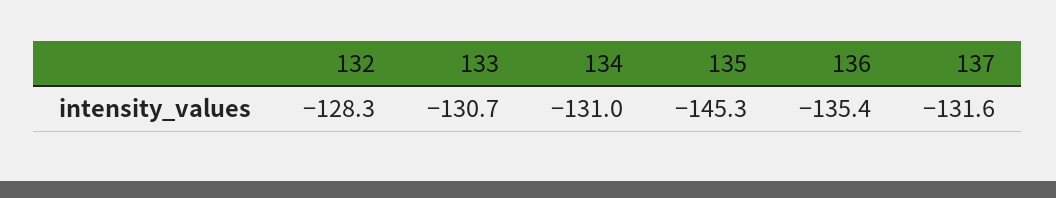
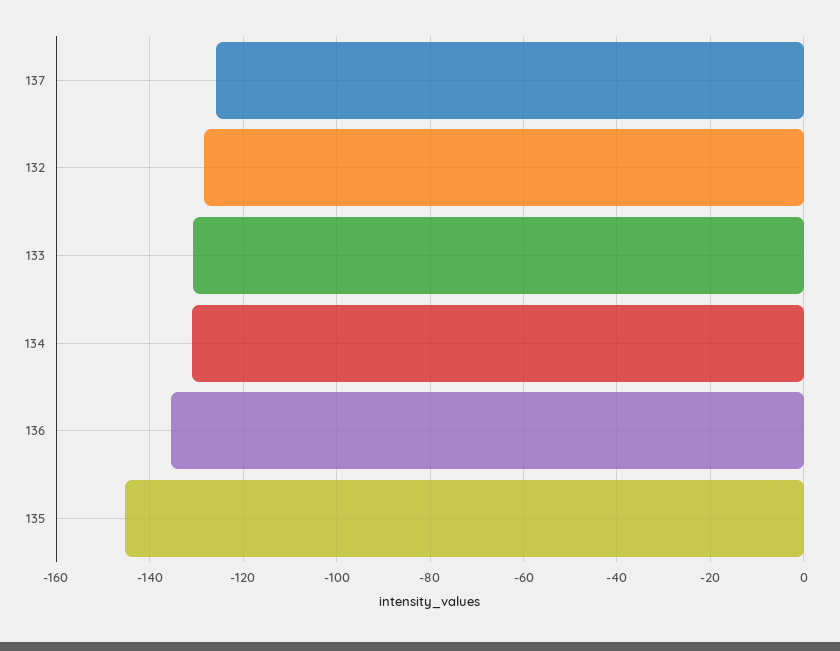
137: -131.6 -> -126

